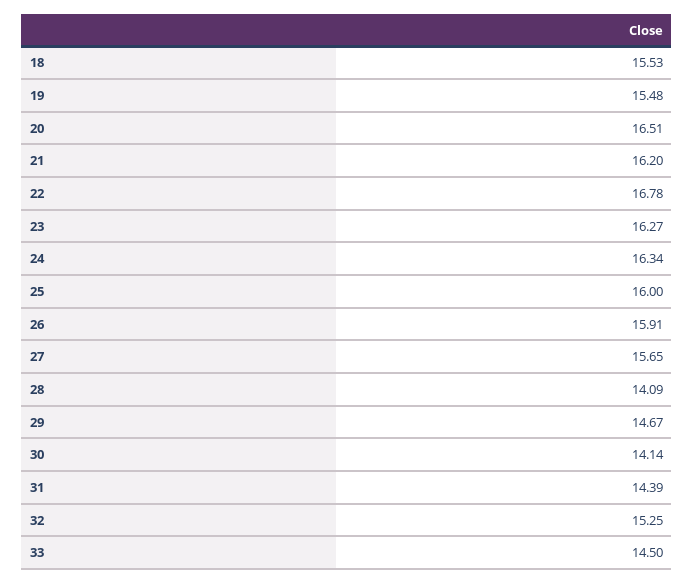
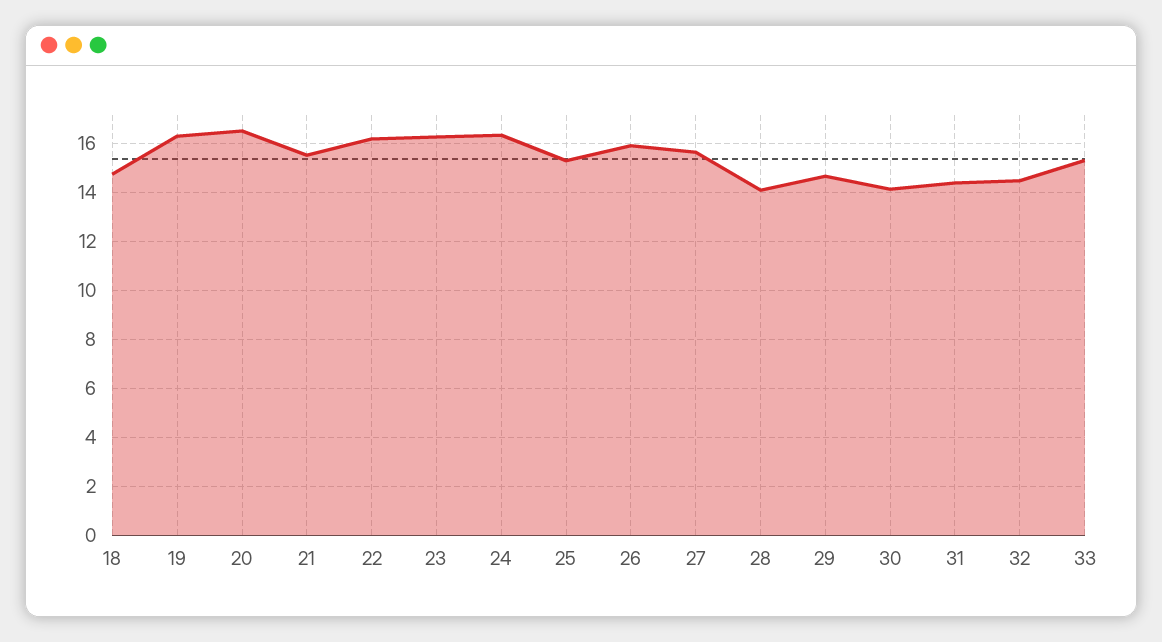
18: 15.53 -> 14.75
19: 15.48 -> 16.25
21: 16.2 -> 15.5
22: 16.78 -> 16.25
25: 16 -> 15.25
32: 15.25 -> 14.5
33: 14.5 -> 15.25

